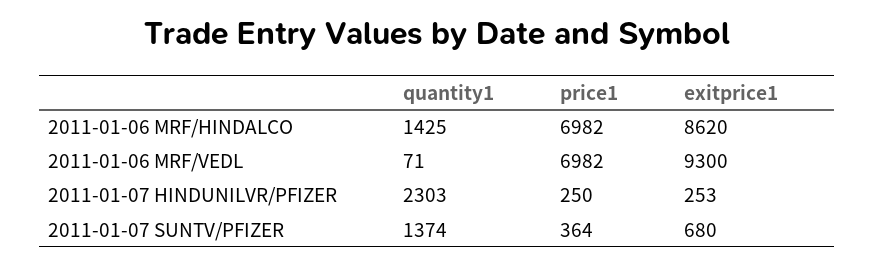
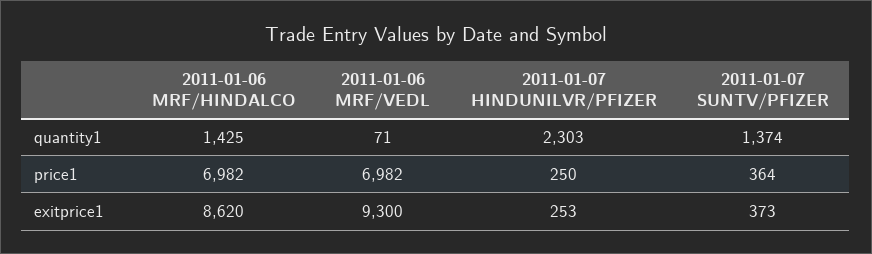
exitprice1, 2011-01-07 SUNTV/PFIZER: 680 -> 373

